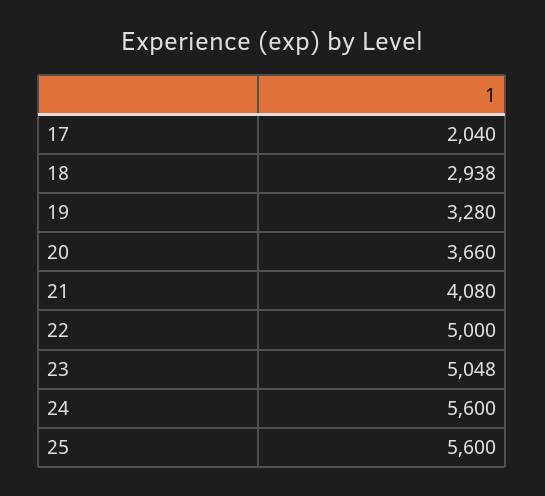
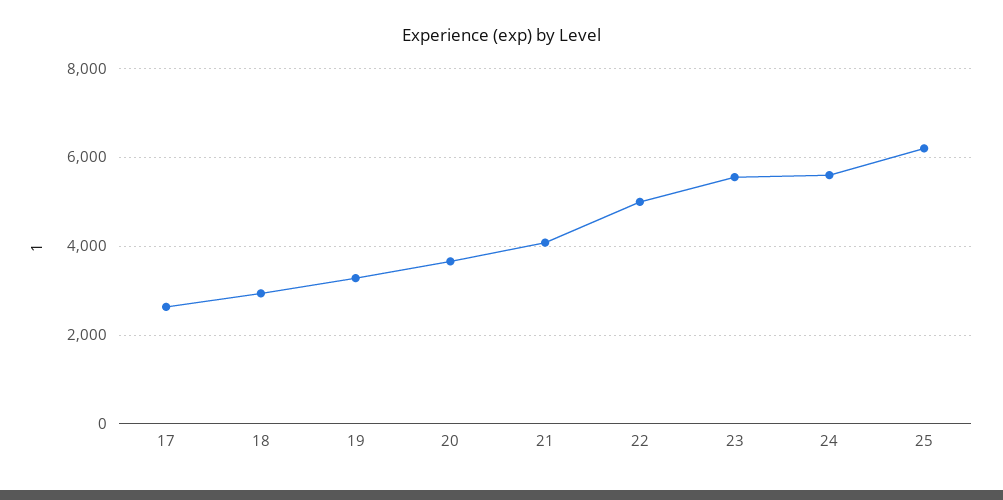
17: 2040 -> 2600
23: 5048 -> 5600
25: 5600 -> 6200

